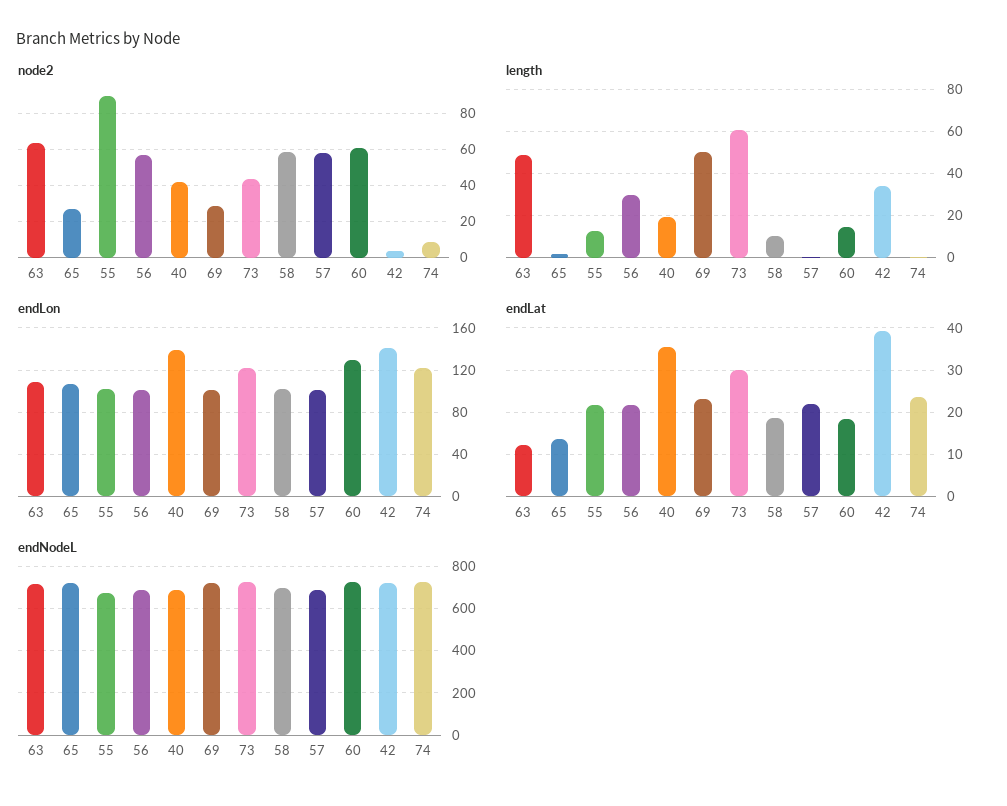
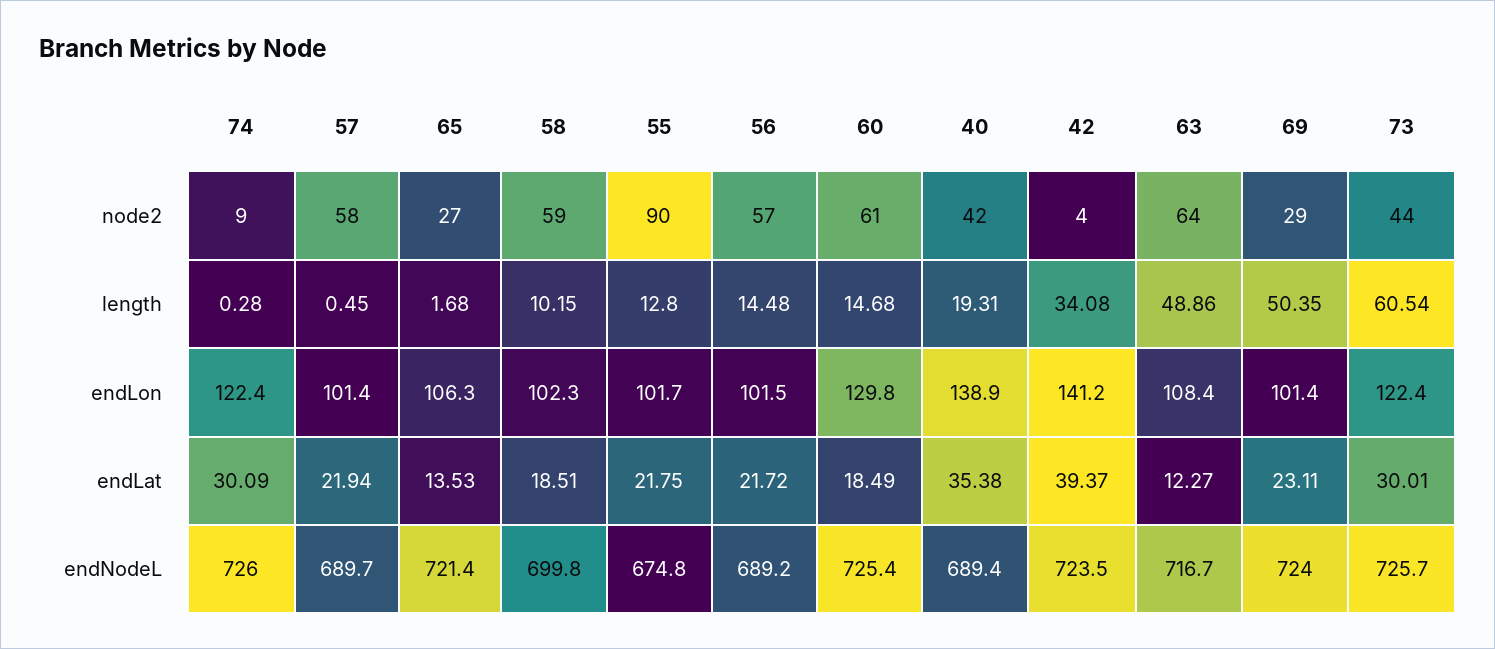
length, 56: 30 -> 14.48
endLat, 74: 24 -> 30.09

